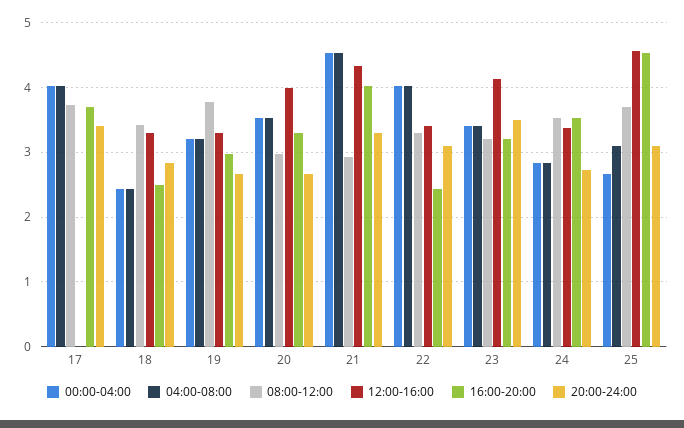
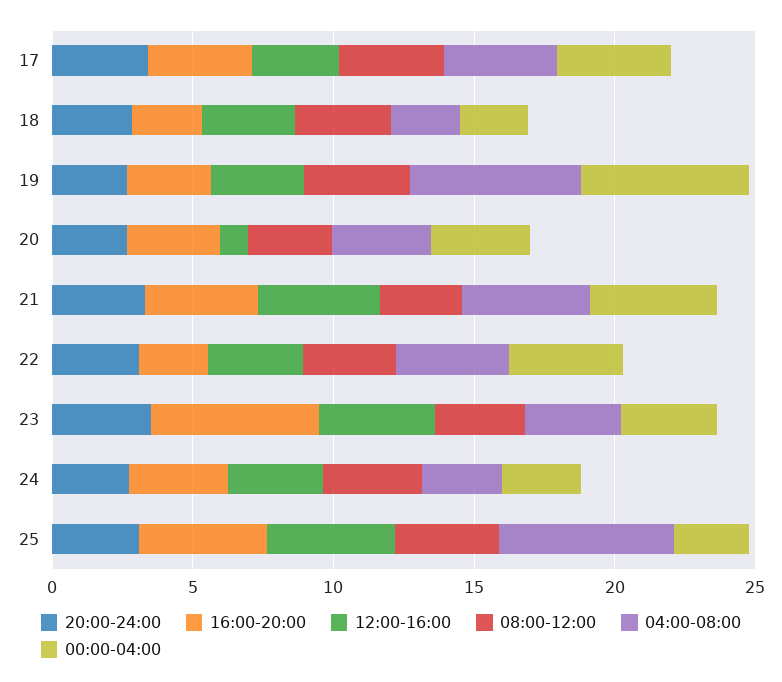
12:00-16:00, 17: 0 -> 3
00:00-04:00, 19: 3.2 -> 6
04:00-08:00, 19: 3.2 -> 6
12:00-16:00, 20: 4 -> 1
16:00-20:00, 23: 3.2 -> 6
04:00-08:00, 25: 3.1 -> 6

